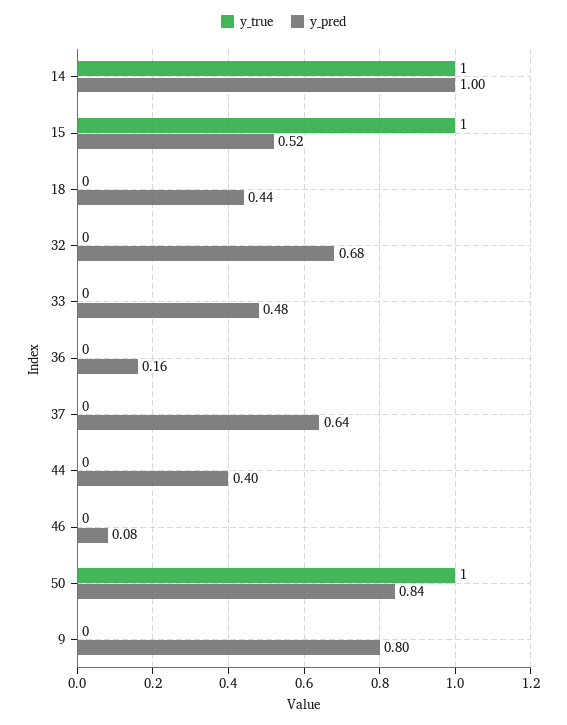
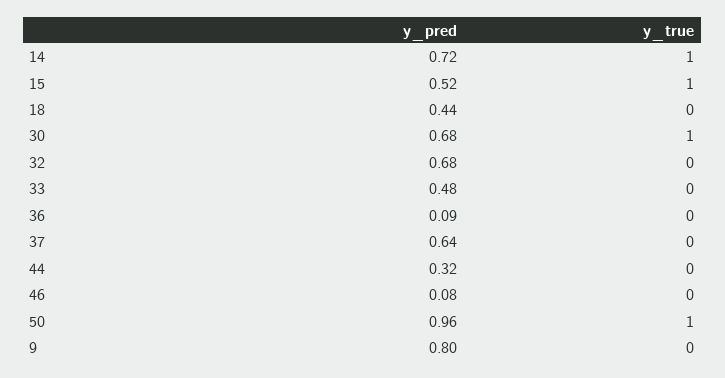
y_pred, 14: 1 -> 0.72
y_pred, 36: 0.16 -> 0.09
y_pred, 44: 0.4 -> 0.32
y_pred, 50: 0.84 -> 0.96
y_pred, 30: none -> 0.68
y_true, 30: none -> 1

